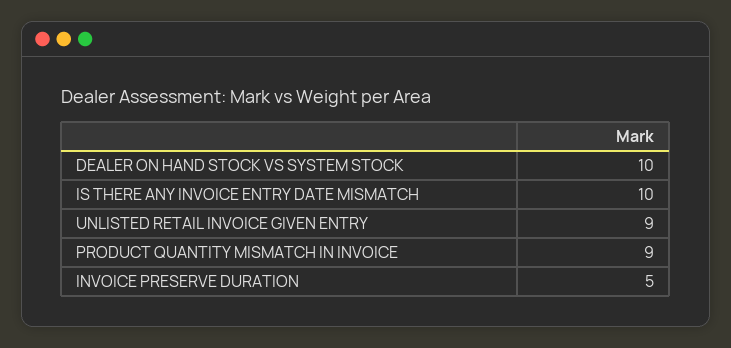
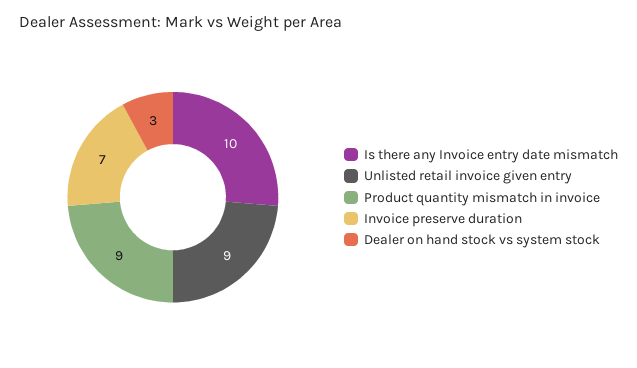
DEALER ON HAND STOCK VS SYSTEM STOCK: 10 -> 3
INVOICE PRESERVE DURATION: 5 -> 7

